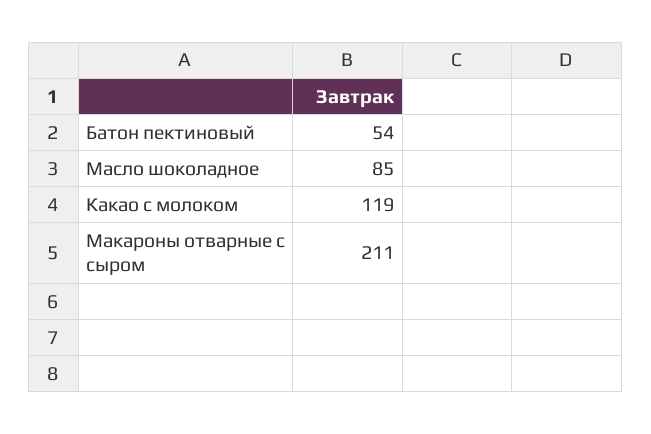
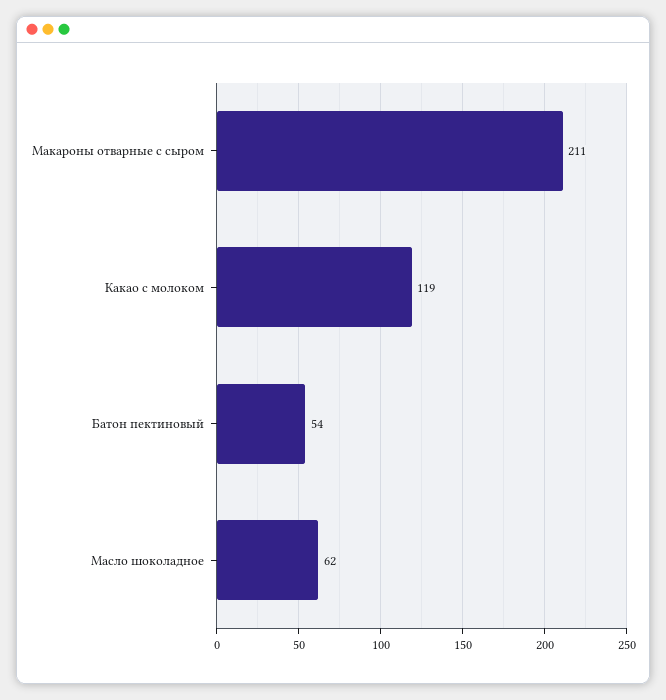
Масло шоколадное: 85 -> 62

